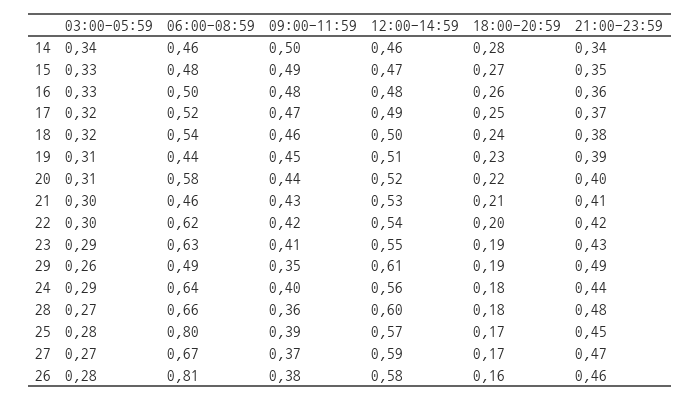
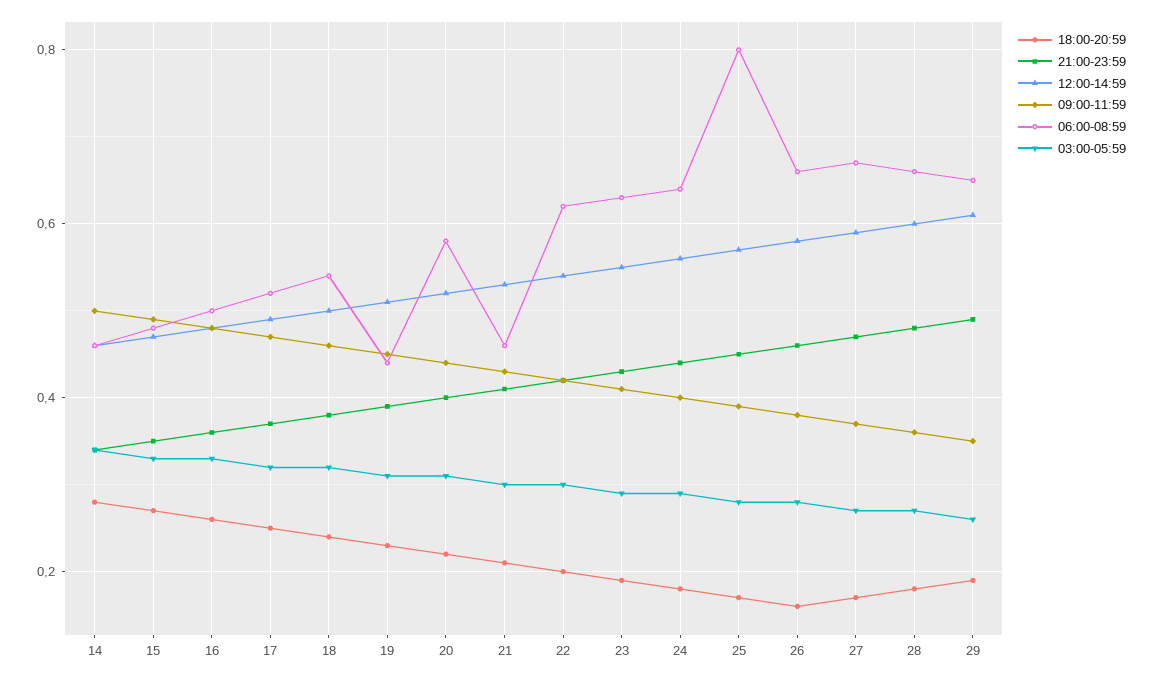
06:00-08:59, 29: 0.49 -> 0.65
06:00-08:59, 26: 0.81 -> 0.65

